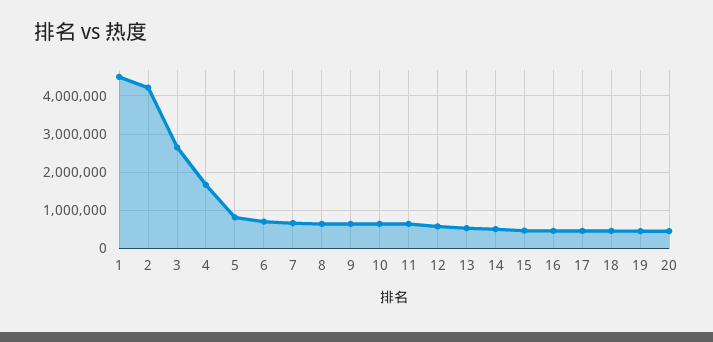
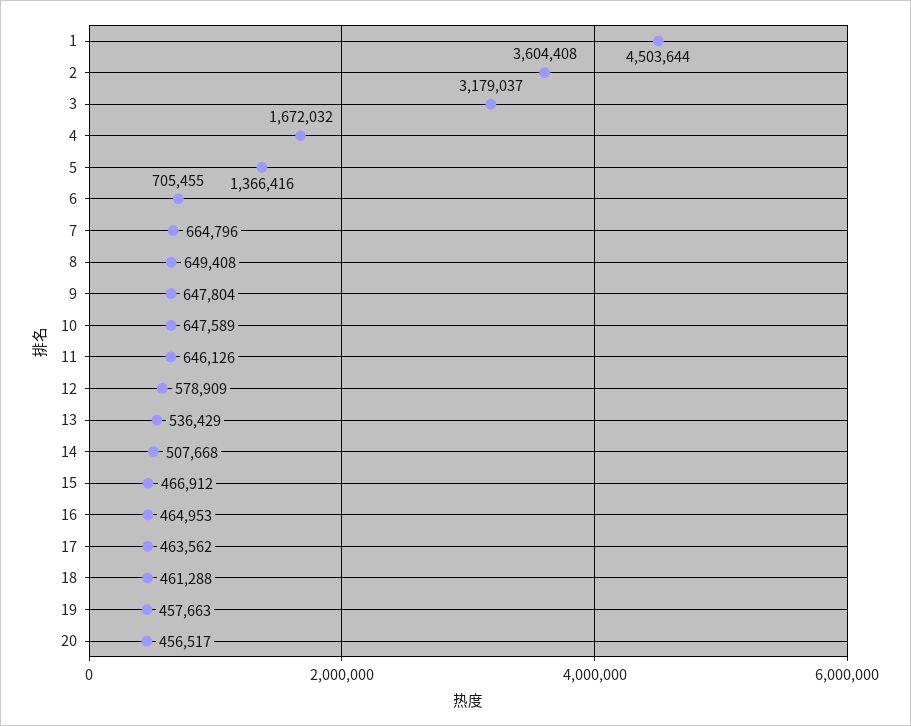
2: 4200000 -> 3604408
3: 2600000 -> 3179037
5: 800000 -> 1366416

